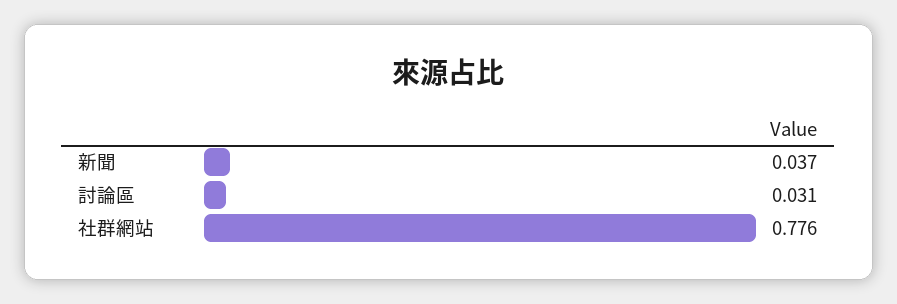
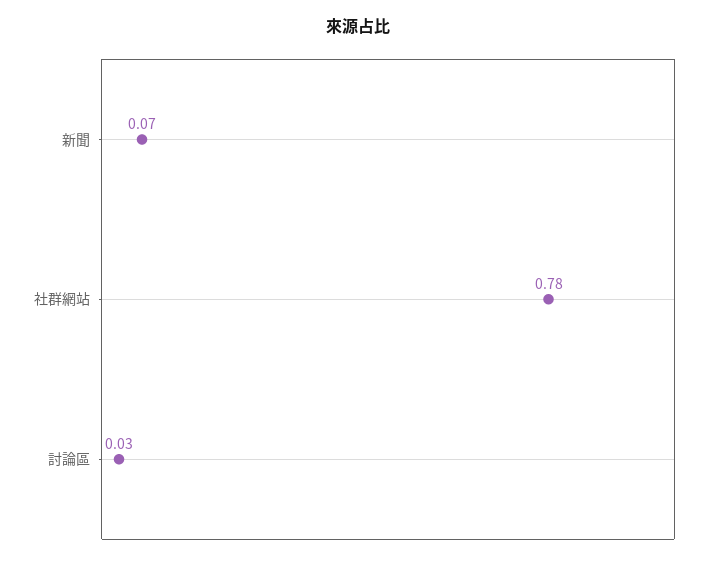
新聞: 0.037 -> 0.07

